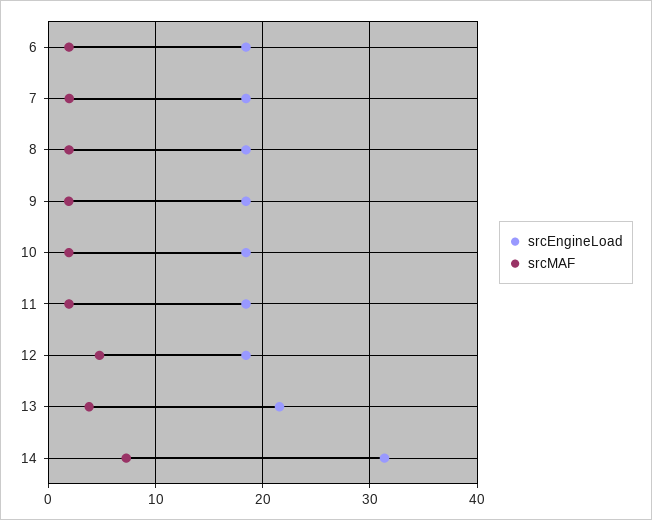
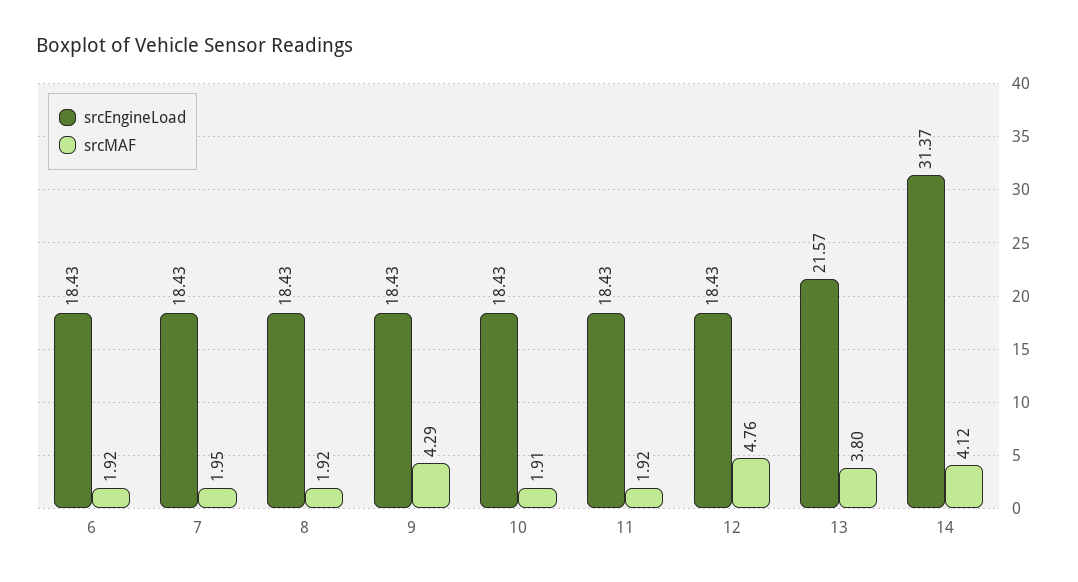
srcMAF, 9: 2 -> 4.29
srcMAF, 14: 7 -> 4.12

